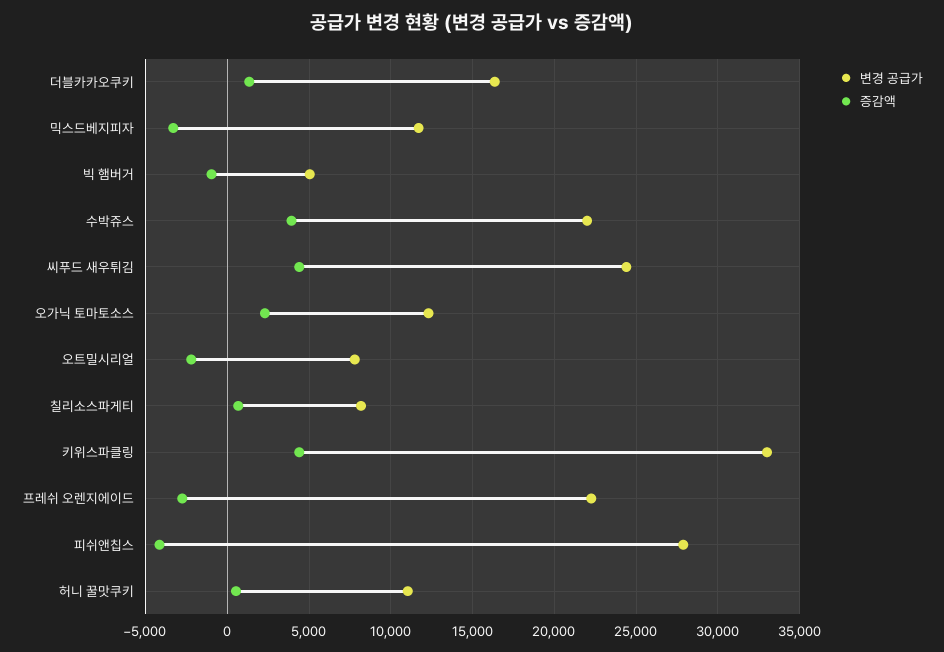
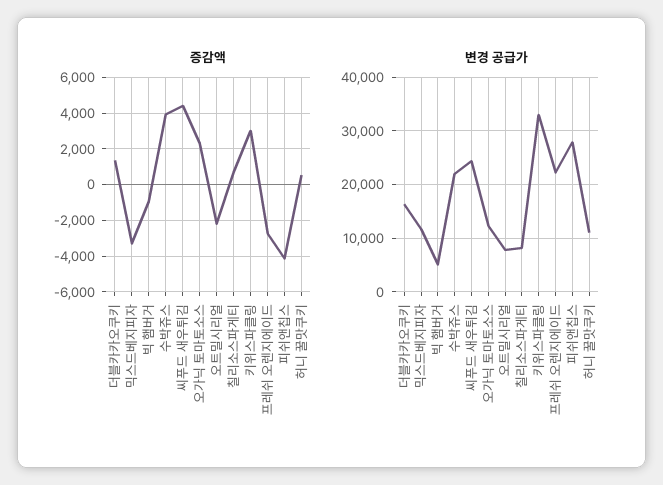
증감액, 키위스파클링: 4500 -> 3000

